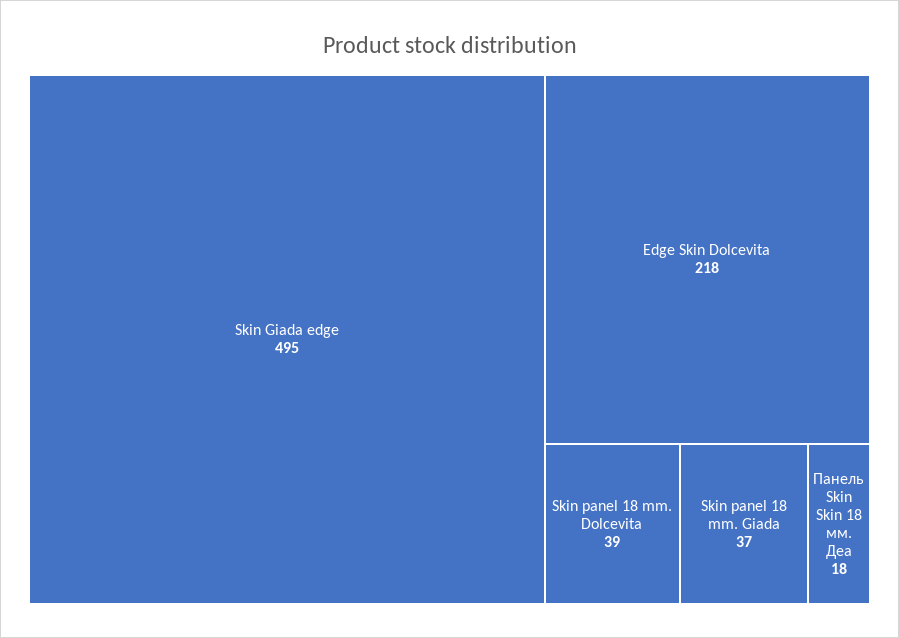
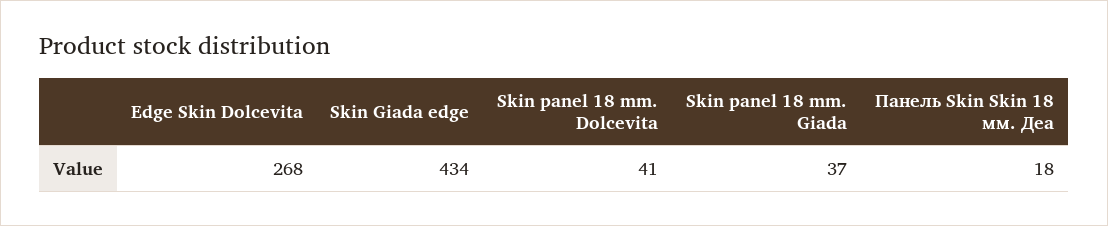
Skin Giada edge: 495 -> 434
Edge Skin Dolcevita: 218 -> 268
Skin panel 18 mm. Dolcevita: 39 -> 41

